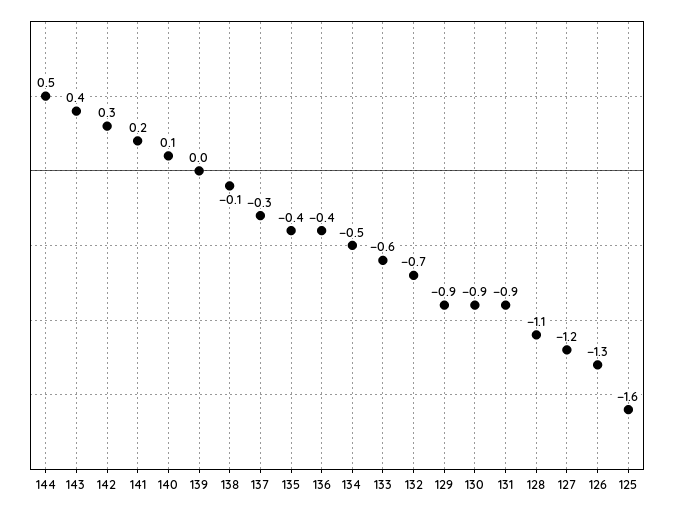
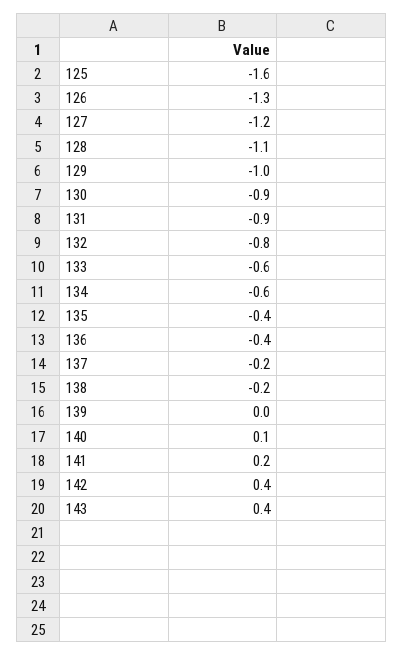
144: 0.5 -> none
142: 0.3 -> 0.4
138: -0.1 -> -0.2
137: -0.3 -> -0.2
134: -0.5 -> -0.6
132: -0.7 -> -0.8
129: -0.9 -> -1

